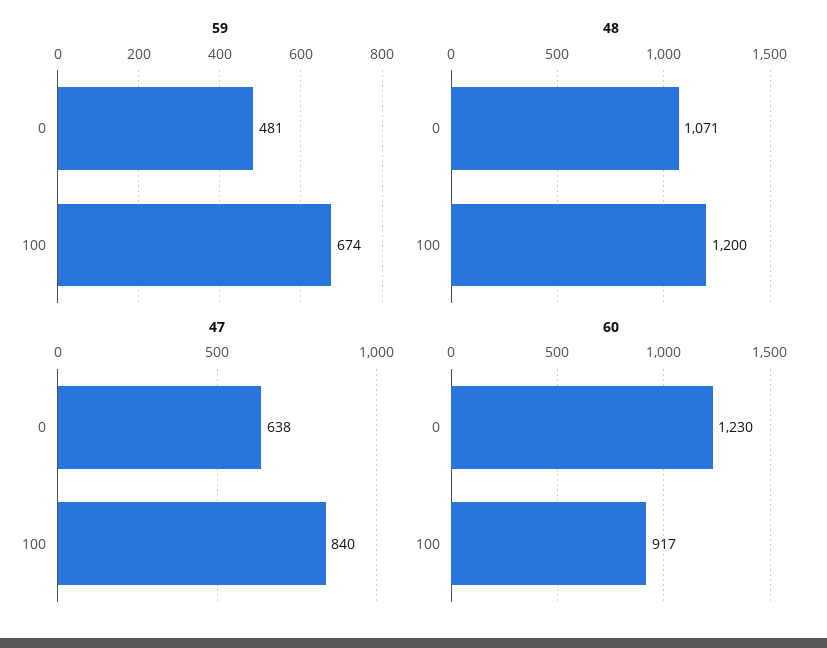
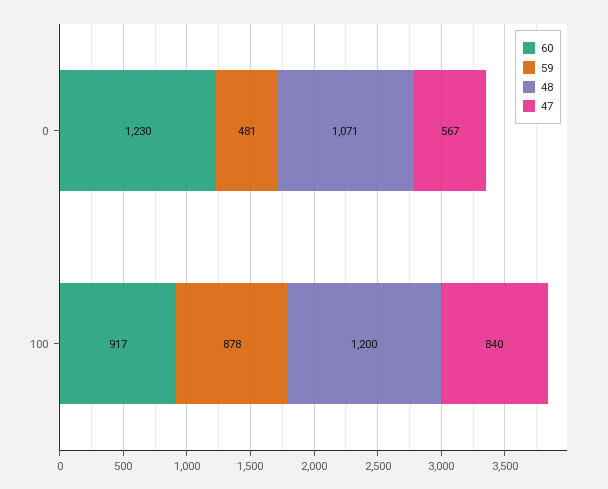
59, 100: 674 -> 878
47, 0: 638 -> 567

